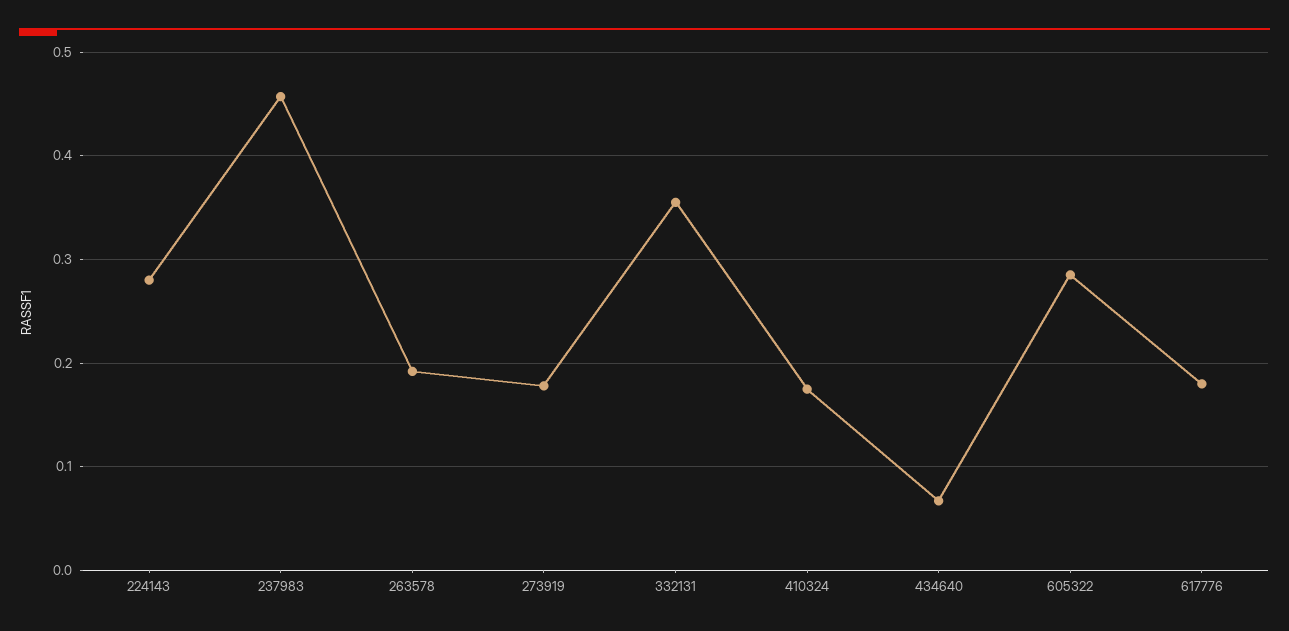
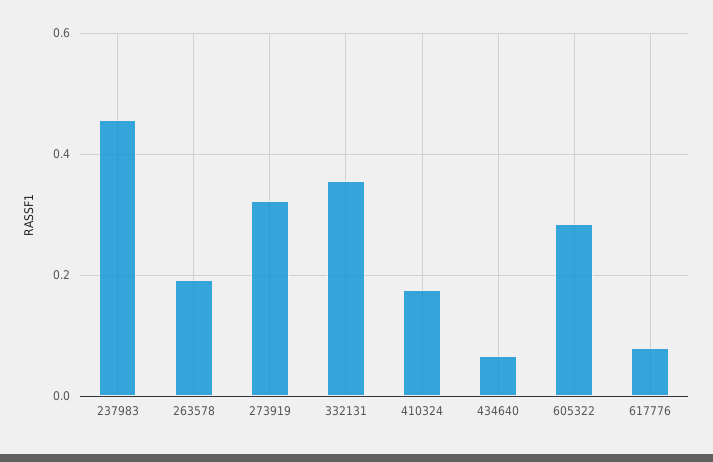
224143: 0.28 -> none
273919: 0.18 -> 0.32
617776: 0.18 -> 0.08

